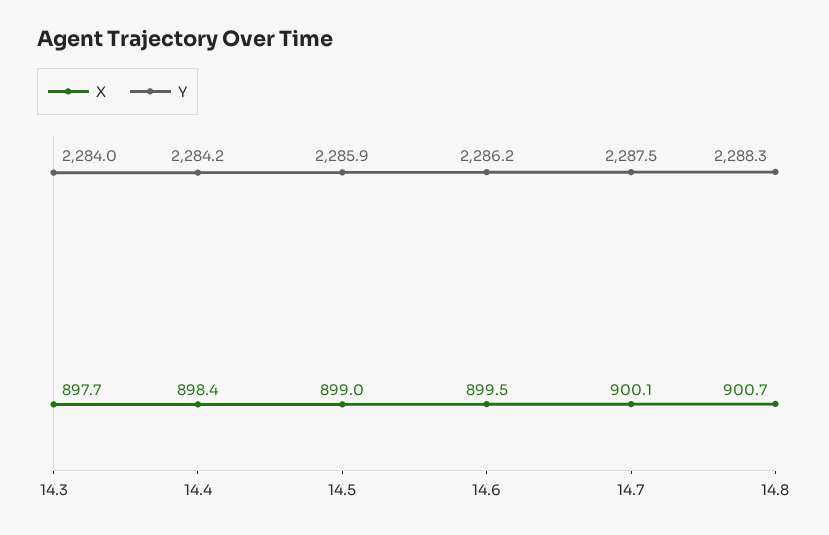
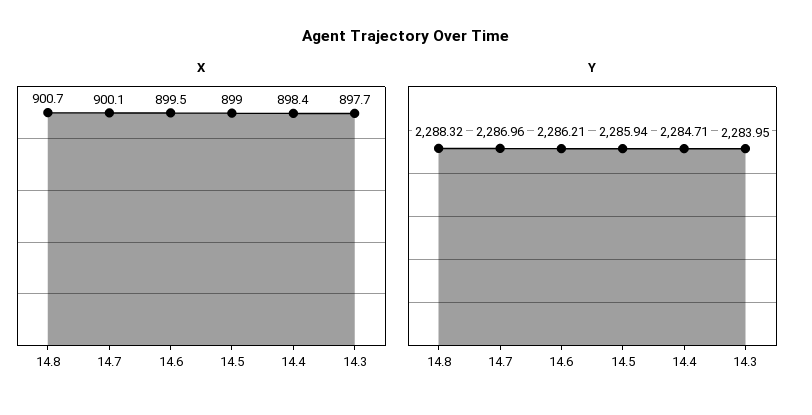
Y, 14.4: 2284.2 -> 2284.71
Y, 14.7: 2287.5 -> 2286.96

